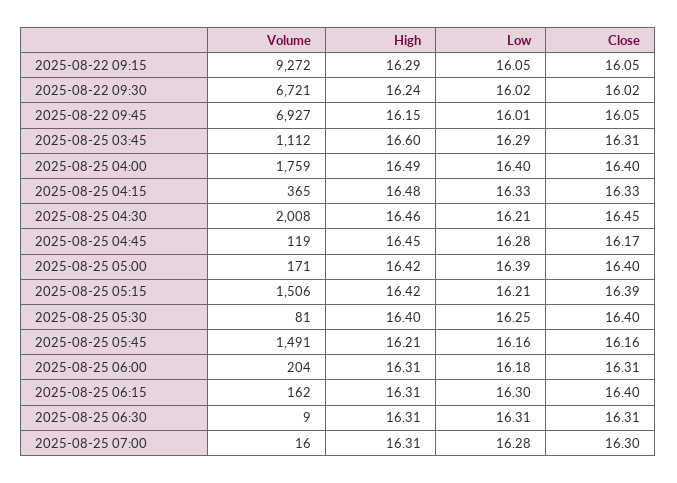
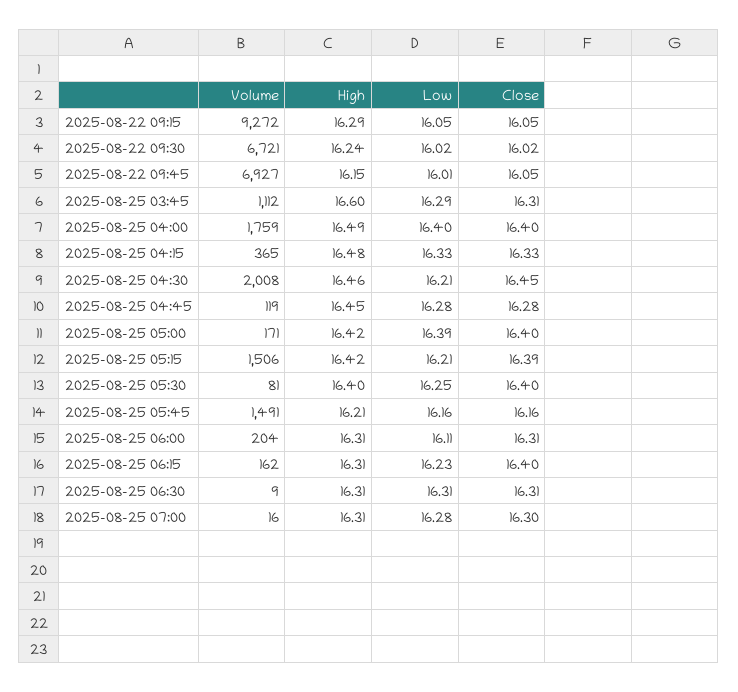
Close, 2025-08-25 04:45: 16.17 -> 16.28
Low, 2025-08-25 06:00: 16.18 -> 16.11
Low, 2025-08-25 06:15: 16.3 -> 16.23

